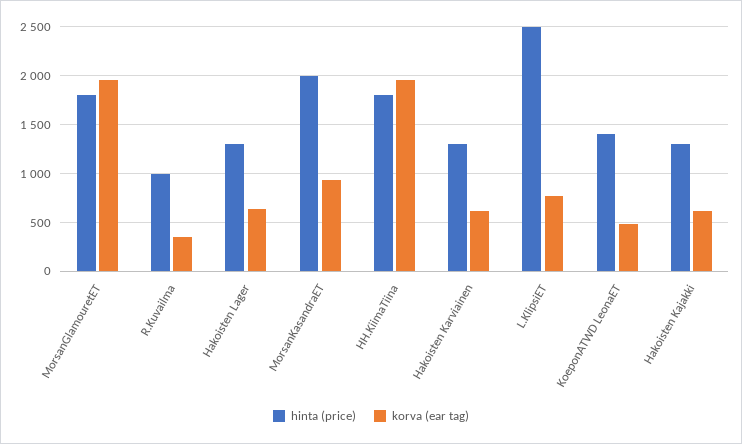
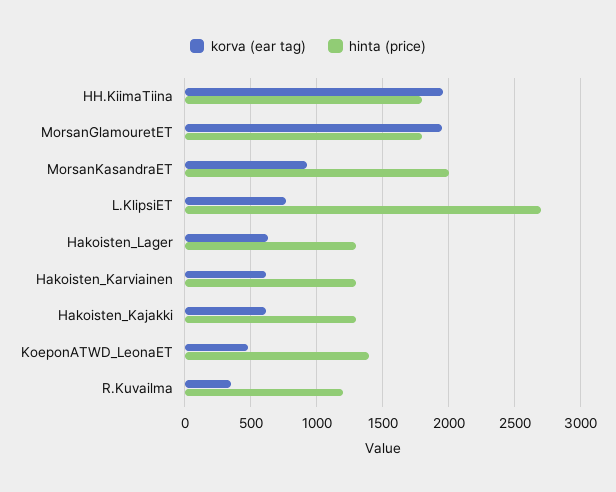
hinta (price), R.Kuvailma: 1000 -> 1200
hinta (price), L.KlipsiET: 2500 -> 2700

